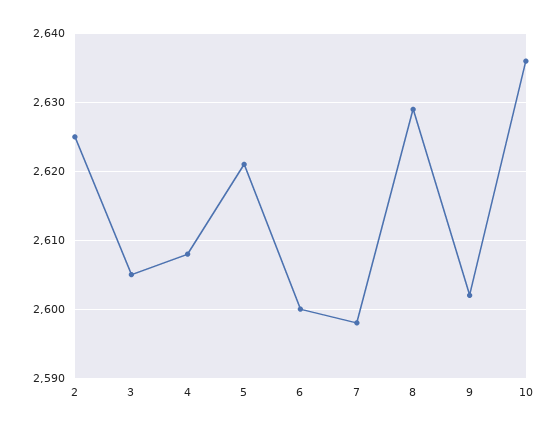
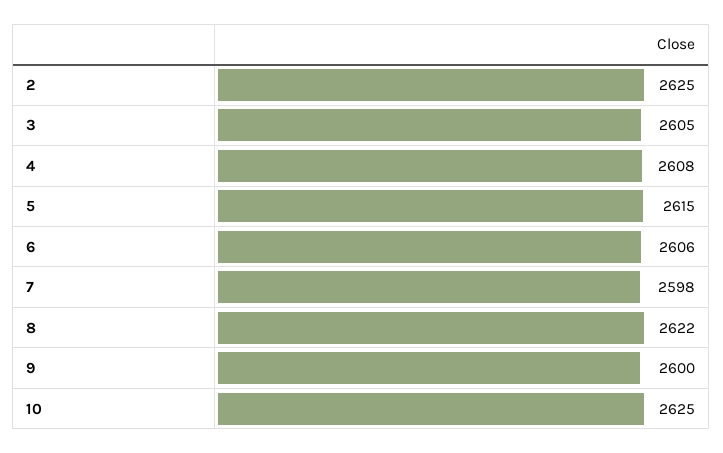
5: 2621 -> 2615
6: 2600 -> 2606
8: 2629 -> 2622
9: 2602 -> 2600
10: 2636 -> 2625

